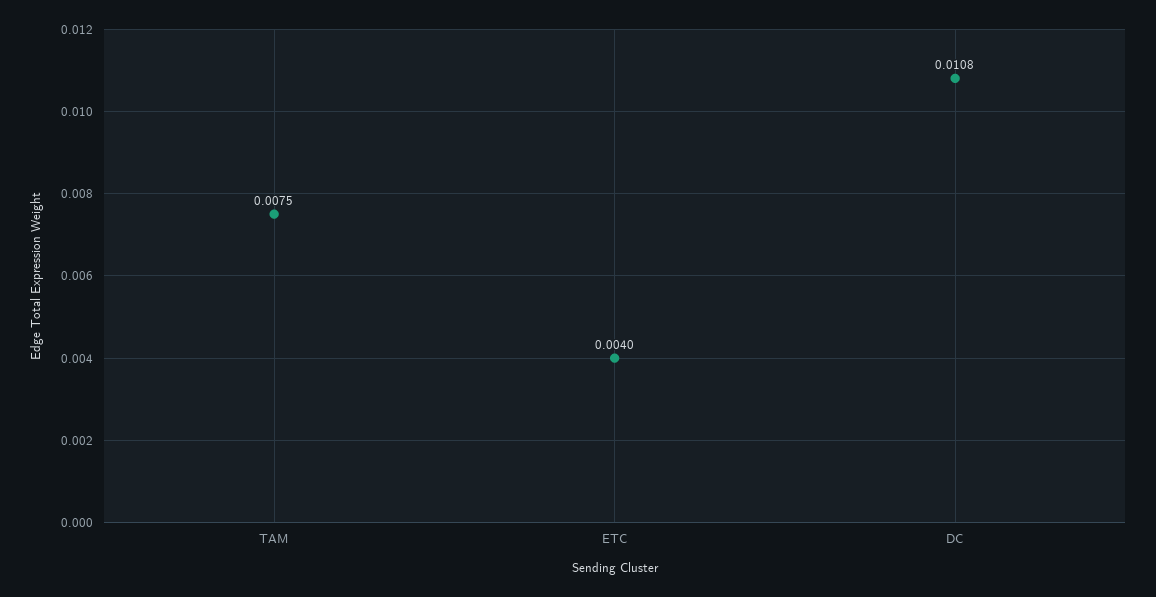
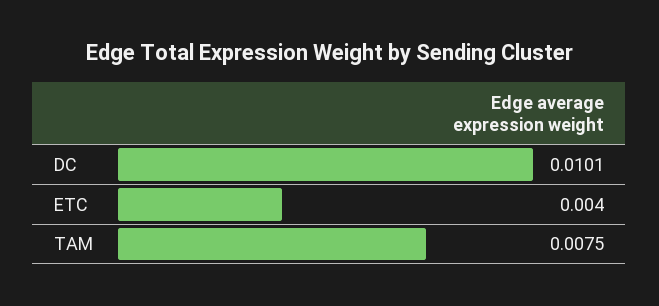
DC: 0.0108 -> 0.0101

